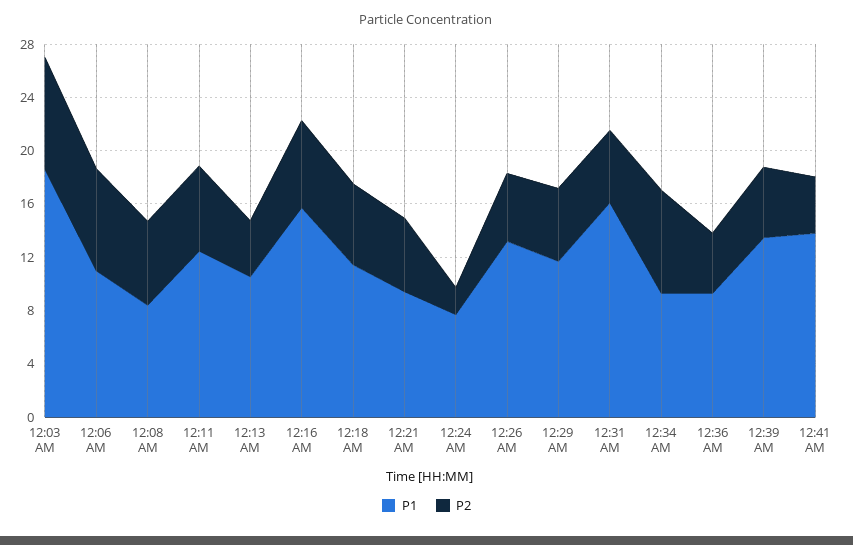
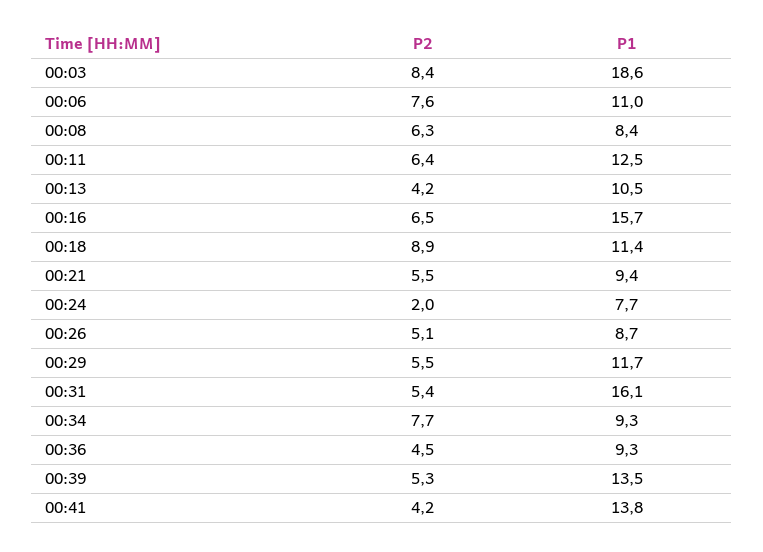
P2, 12:18 AM: 6 -> 8.9
P1, 12:26 AM: 13 -> 8.7

